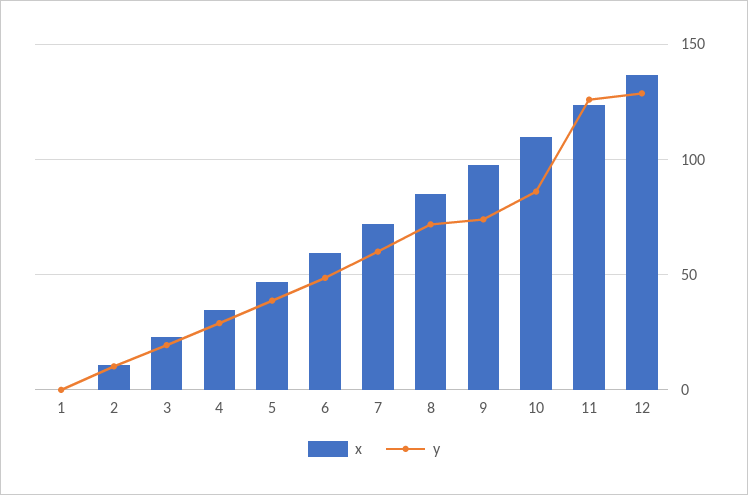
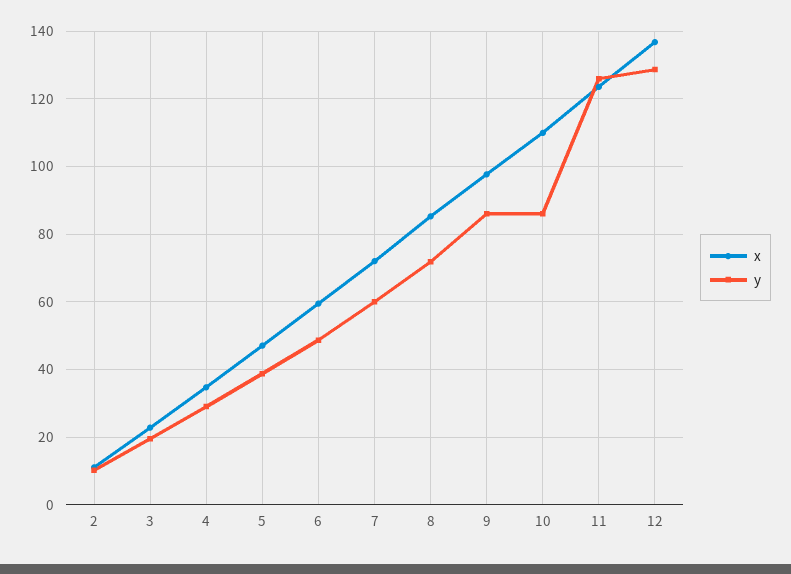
x, 1: 0 -> none
y, 1: 0 -> none
y, 9: 75 -> 86

